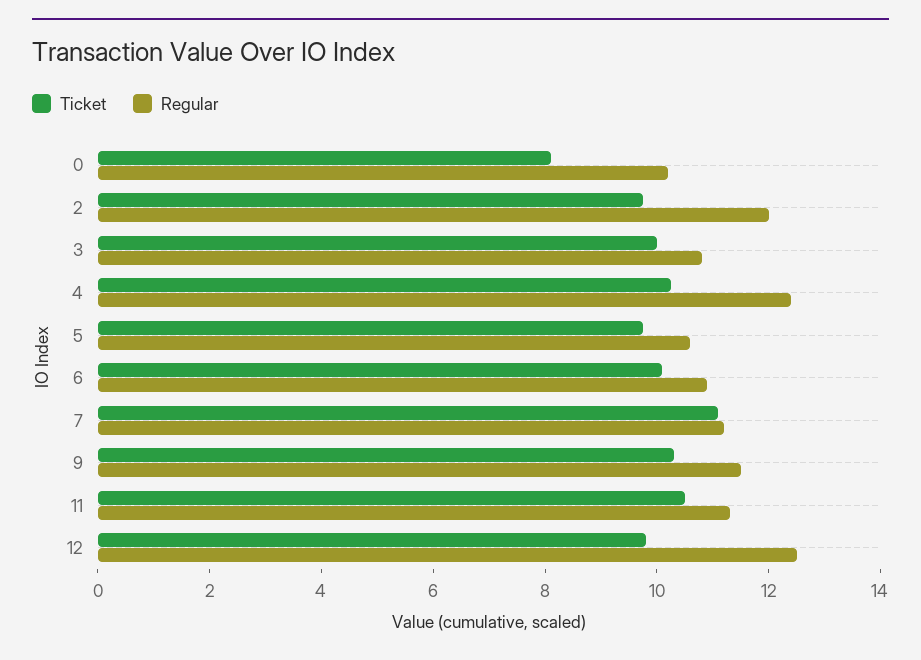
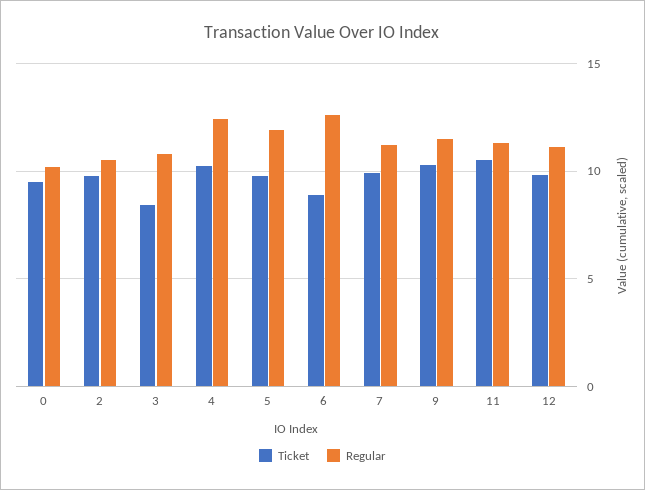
Ticket, 0: 8 -> 9.5
Regular, 2: 12 -> 10.5
Ticket, 3: 10 -> 8.5
Regular, 5: 10.5 -> 12
Ticket, 6: 10 -> 9
Regular, 6: 11 -> 12.5
Ticket, 7: 11 -> 10
Regular, 12: 12.5 -> 11

